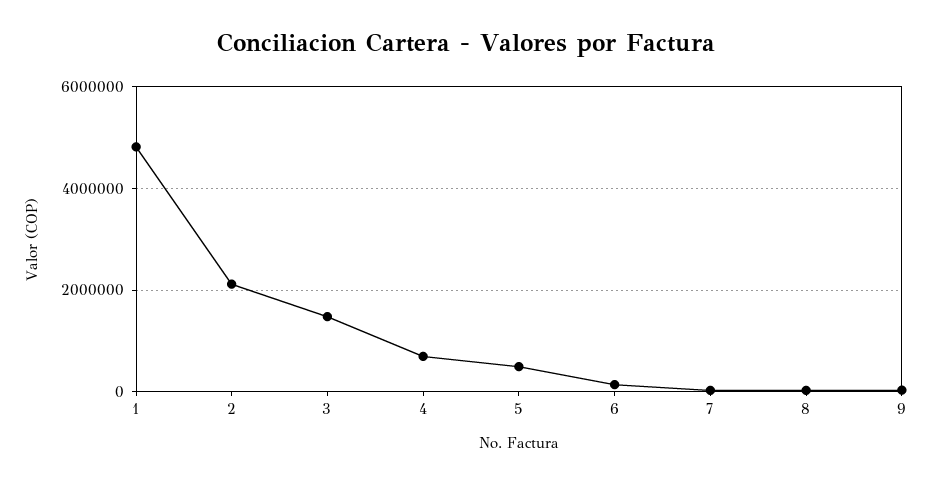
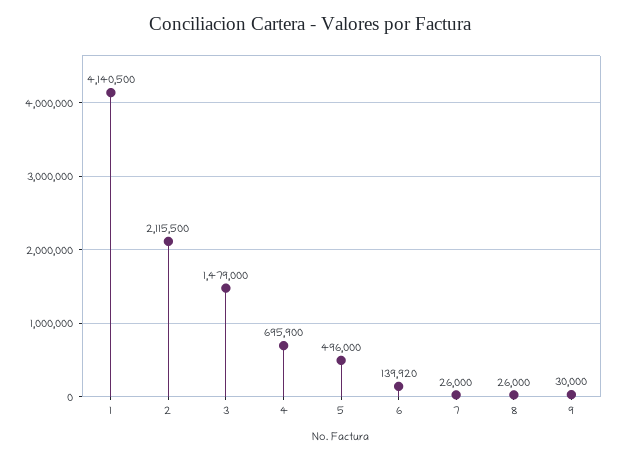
1: 4800000 -> 4140500

